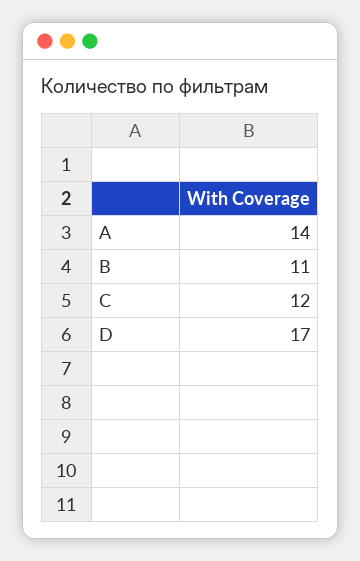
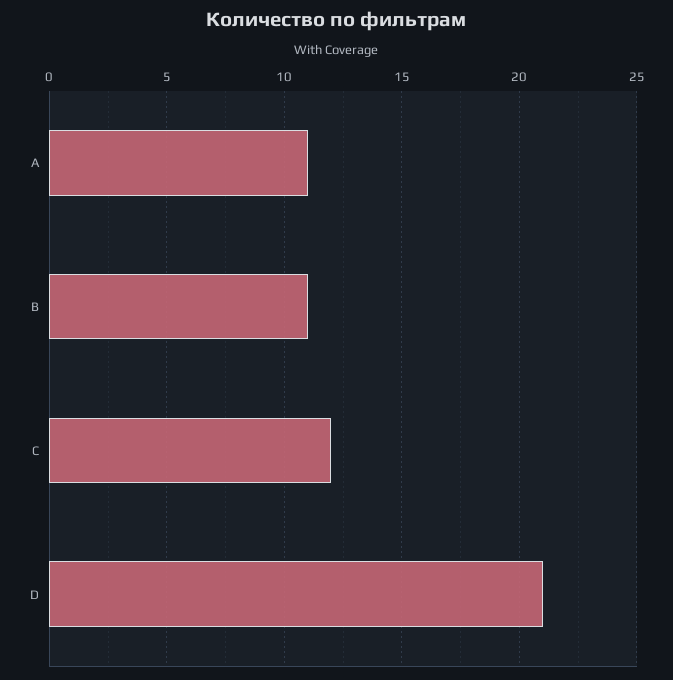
A: 14 -> 11
D: 17 -> 21

